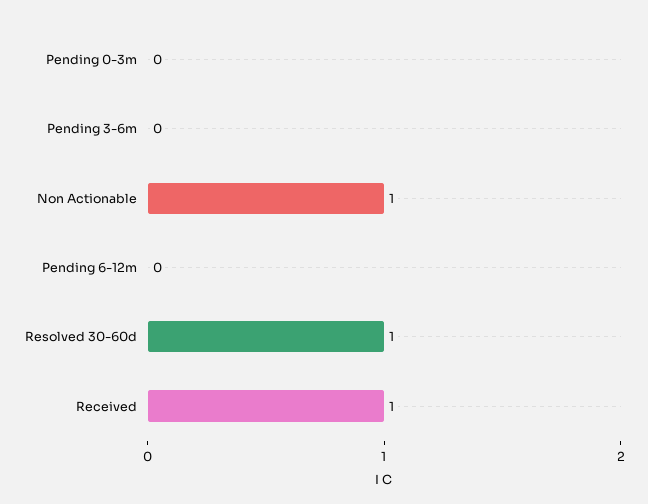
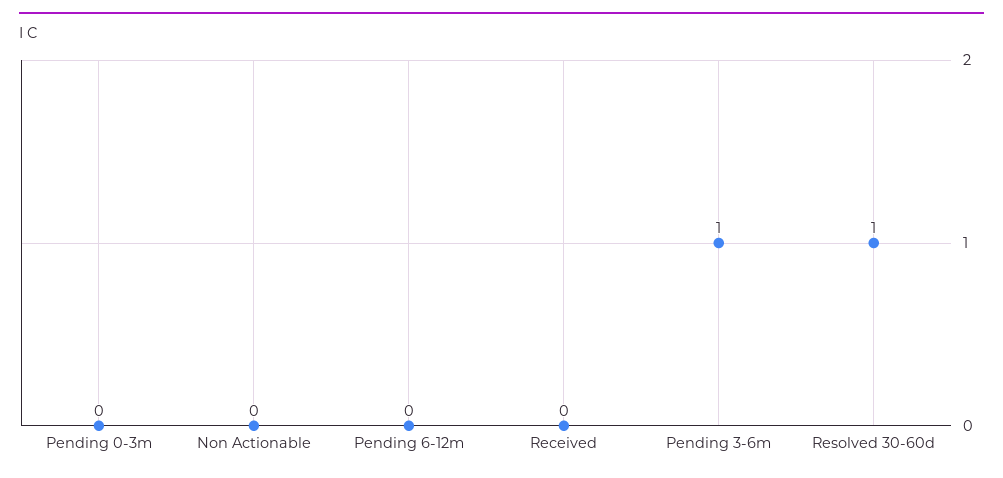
Pending 3-6m: 0 -> 1
Non Actionable: 1 -> 0
Received: 1 -> 0

